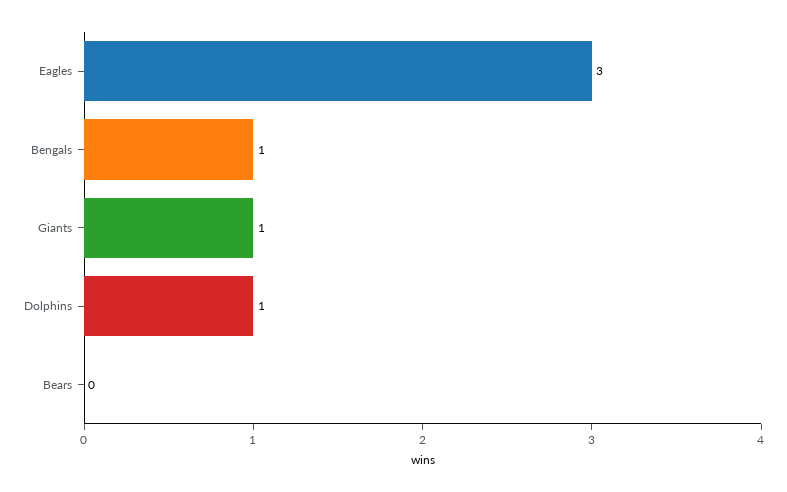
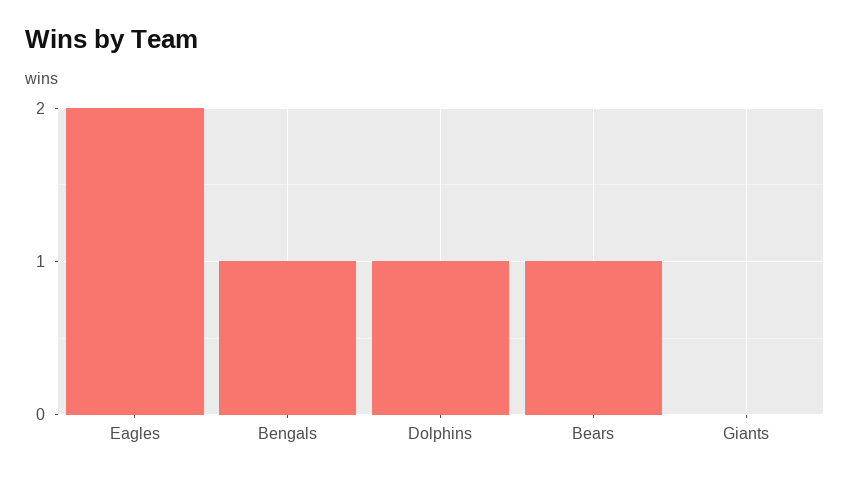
Eagles: 3 -> 2
Giants: 1 -> 0
Bears: 0 -> 1

